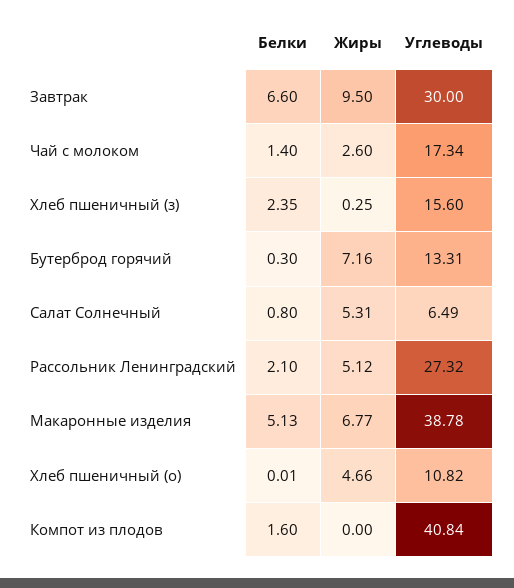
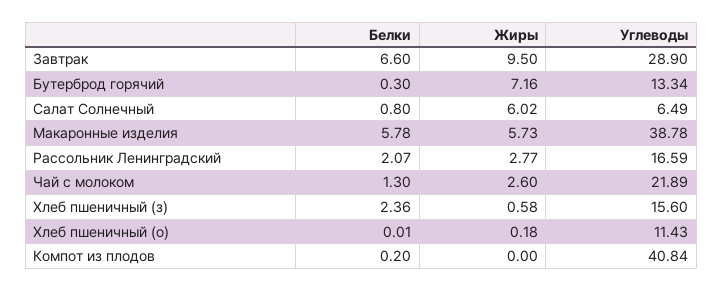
Углеводы, Завтрак: 30 -> 28.9
Белки, Чай с молоком: 1.4 -> 1.3
Углеводы, Чай с молоком: 17.34 -> 21.89
Белки, Хлеб пшеничный (з): 2.35 -> 2.36
Жиры, Хлеб пшеничный (з): 0.25 -> 0.58
Углеводы, Бутерброд горячий: 13.31 -> 13.34
Жиры, Салат Солнечный: 5.31 -> 6.02
Белки, Рассольник Ленинградский: 2.1 -> 2.07
Жиры, Рассольник Ленинградский: 5.12 -> 2.77
Углеводы, Рассольник Ленинградский: 27.32 -> 16.59
Белки, Макаронные изделия: 5.13 -> 5.78
Жиры, Макаронные изделия: 6.77 -> 5.73
Жиры, Хлеб пшеничный (о): 4.66 -> 0.18
Углеводы, Хлеб пшеничный (о): 10.82 -> 11.43
Белки, Компот из плодов: 1.6 -> 0.2

